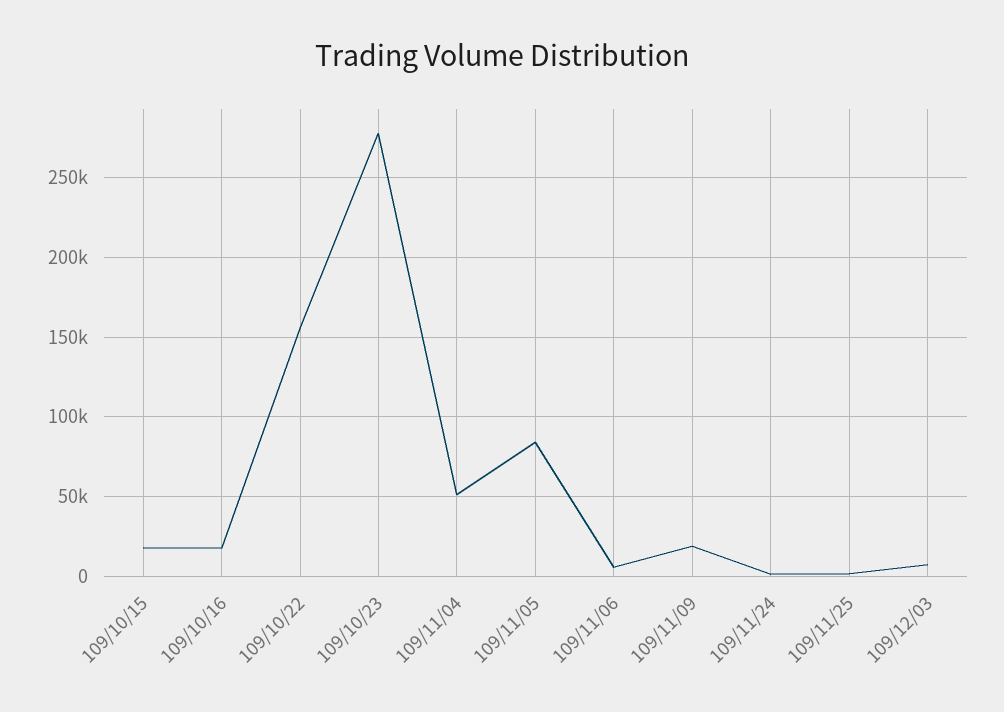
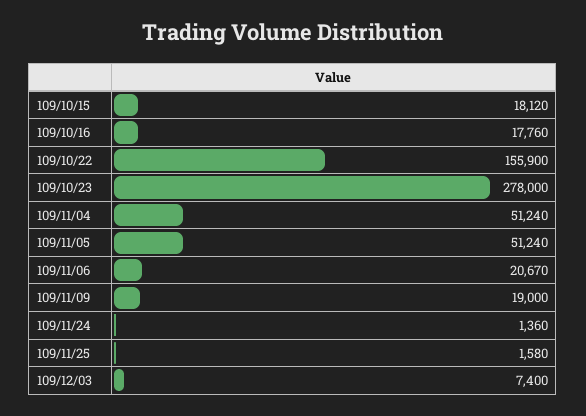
109/11/05: 85000 -> 51240
109/11/06: 5000 -> 20670

